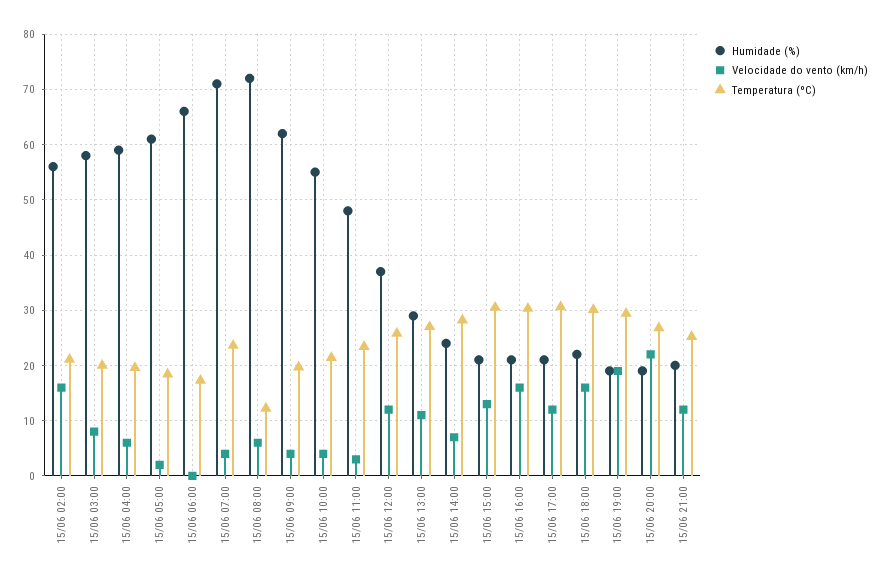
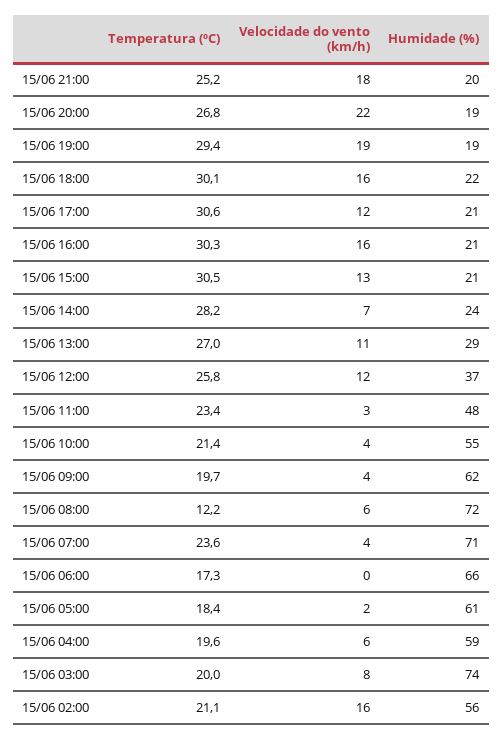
Humidade (%), 15/06 03:00: 58 -> 74
Velocidade do vento (km/h), 15/06 21:00: 12 -> 18

